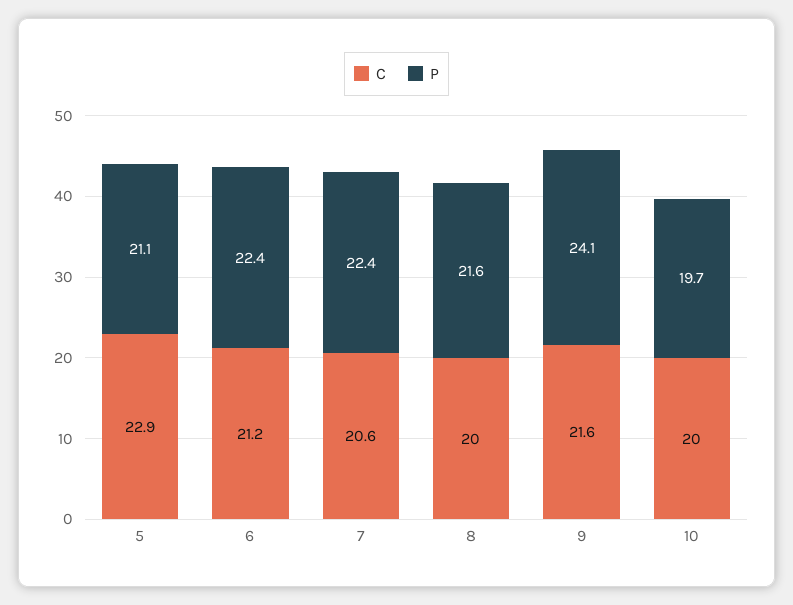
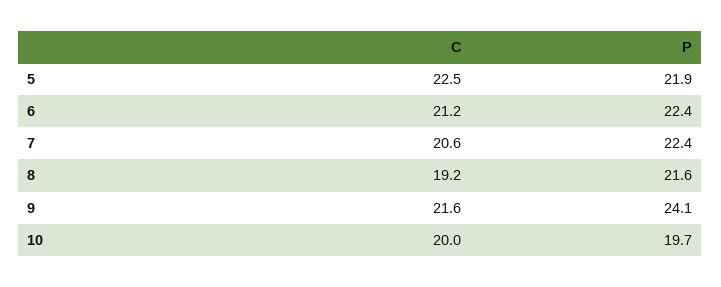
C, 5: 22.9 -> 22.5
P, 5: 21.1 -> 21.9
C, 8: 20 -> 19.2

